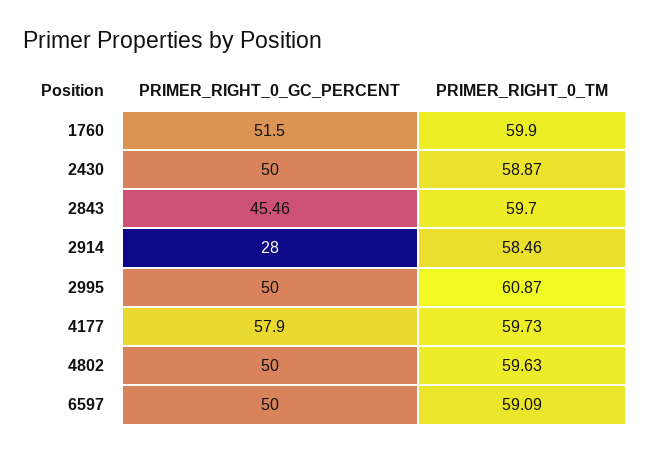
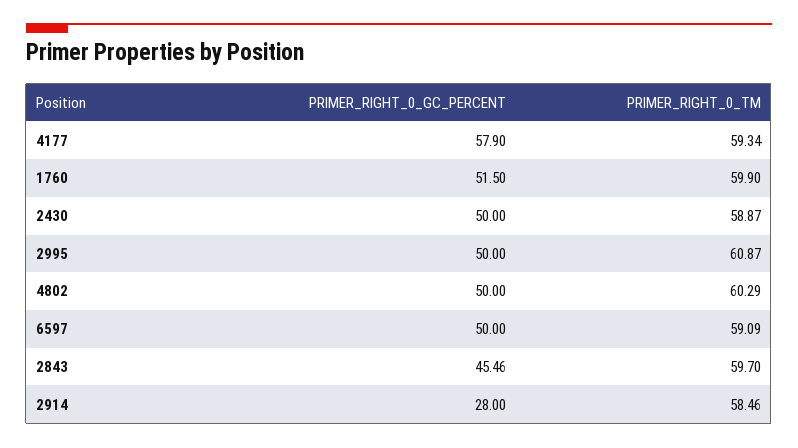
PRIMER_RIGHT_0_TM, 4177: 59.73 -> 59.34
PRIMER_RIGHT_0_TM, 4802: 59.63 -> 60.29

